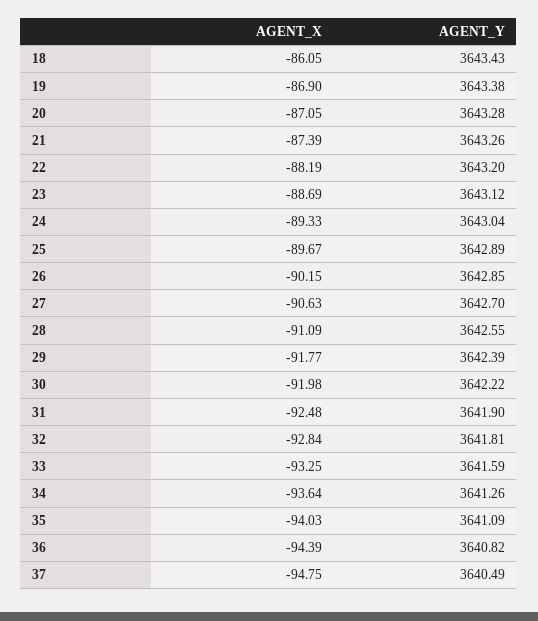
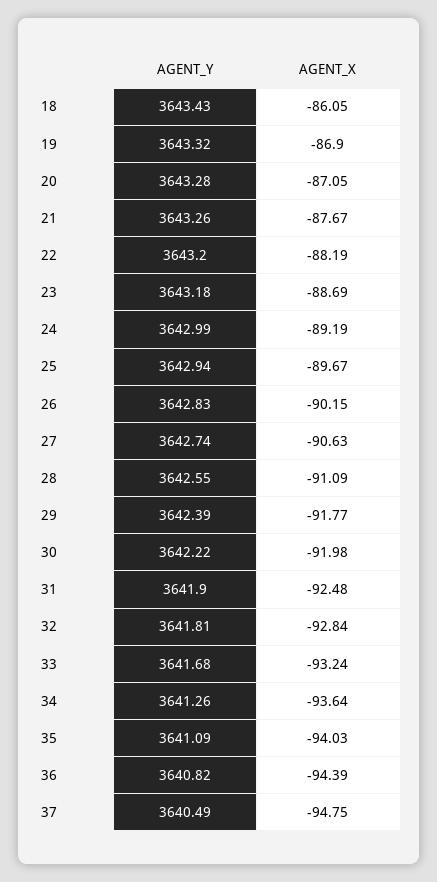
AGENT_Y, 19: 3643.38 -> 3643.32
AGENT_X, 21: -87.39 -> -87.67
AGENT_Y, 23: 3643.12 -> 3643.18
AGENT_X, 24: -89.33 -> -89.19
AGENT_Y, 24: 3643.04 -> 3642.99
AGENT_Y, 25: 3642.89 -> 3642.94
AGENT_Y, 26: 3642.85 -> 3642.83
AGENT_Y, 27: 3642.7 -> 3642.74
AGENT_X, 33: -93.25 -> -93.24
AGENT_Y, 33: 3641.59 -> 3641.68

